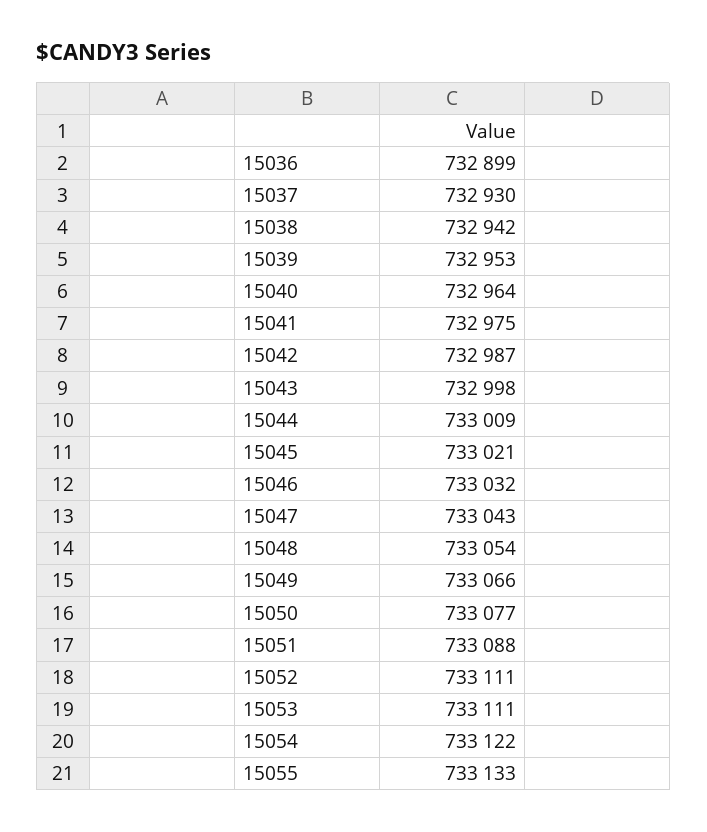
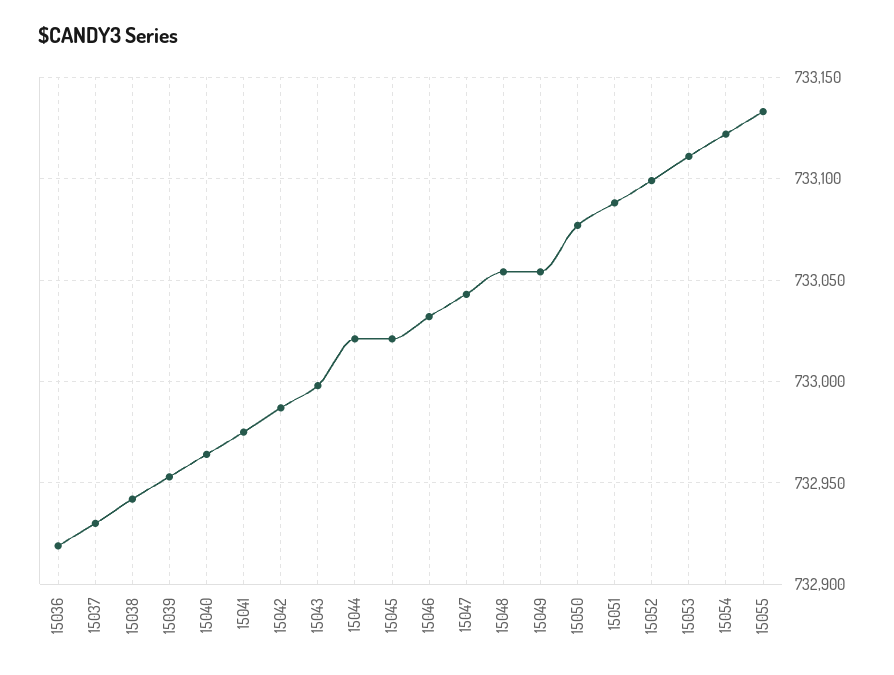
15036: 732899 -> 732920
15044: 733009 -> 733020
15049: 733066 -> 733055
15052: 733111 -> 733100

